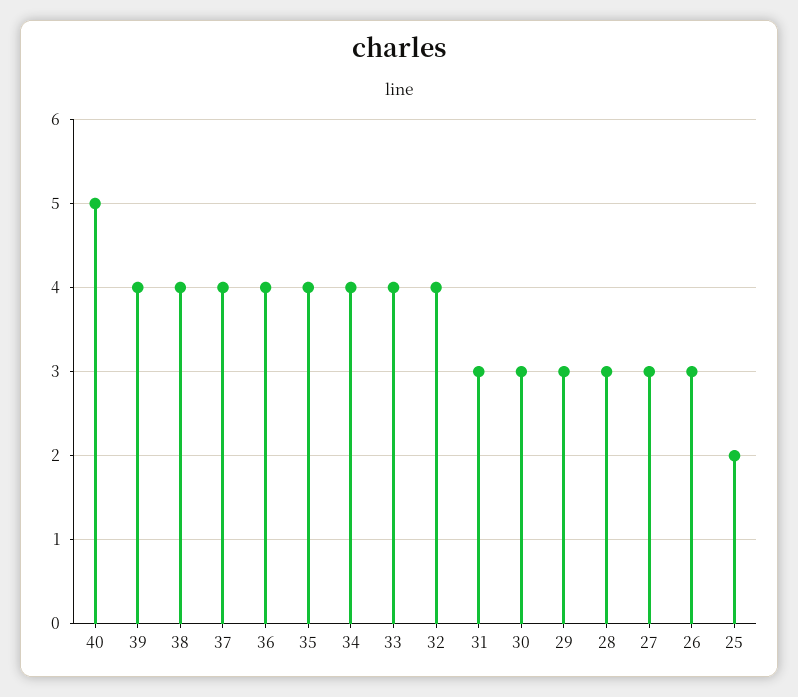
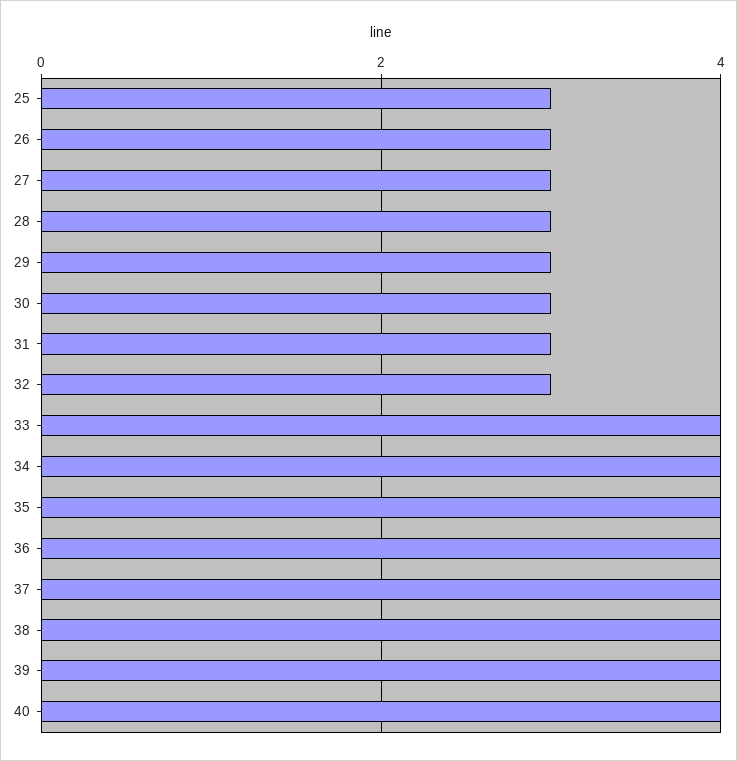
40: 5 -> 4
32: 4 -> 3
25: 2 -> 3

